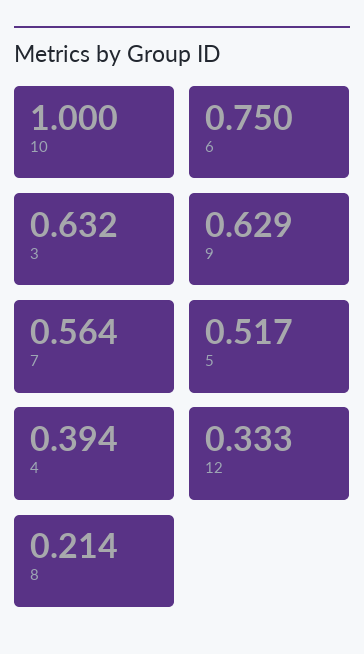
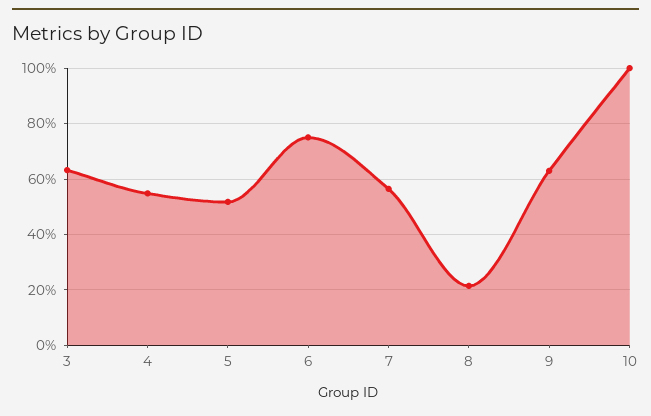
4: 0.394 -> 0.55
12: 0.333 -> none

